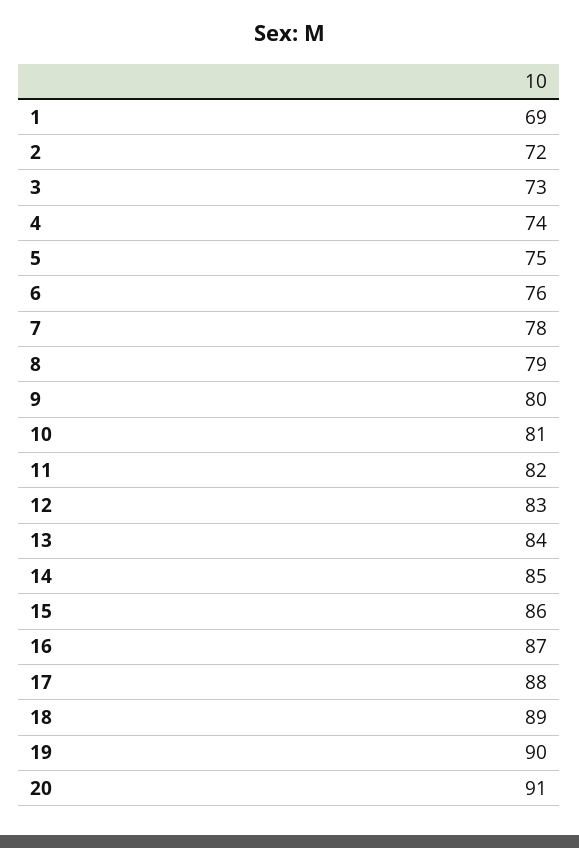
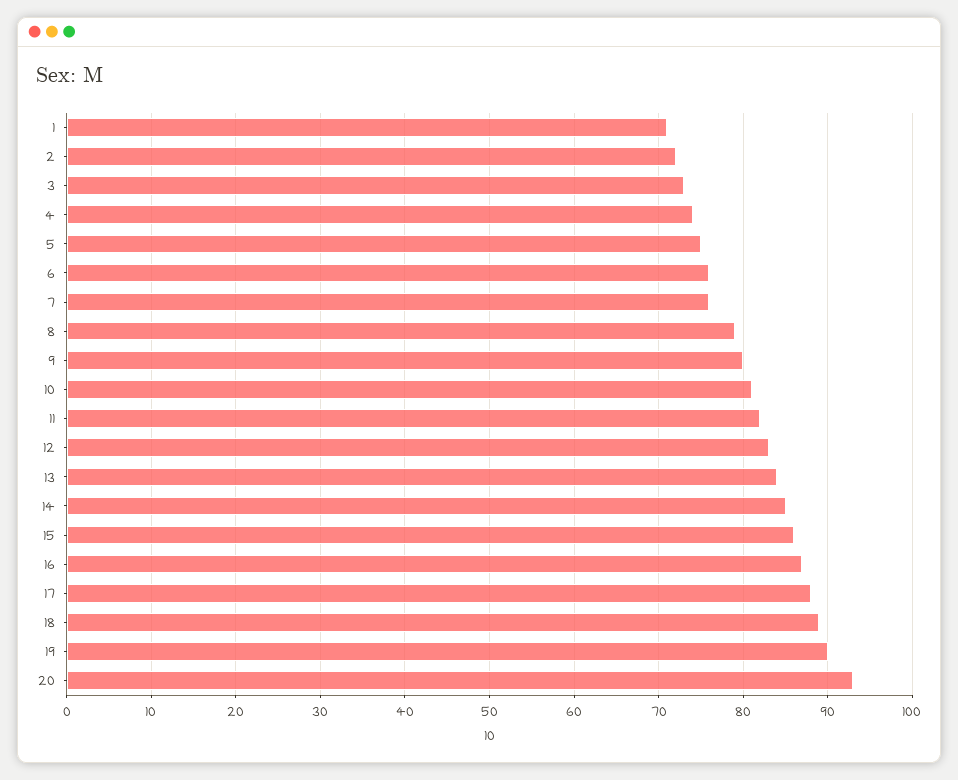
1: 69 -> 71
7: 78 -> 76
20: 91 -> 93

